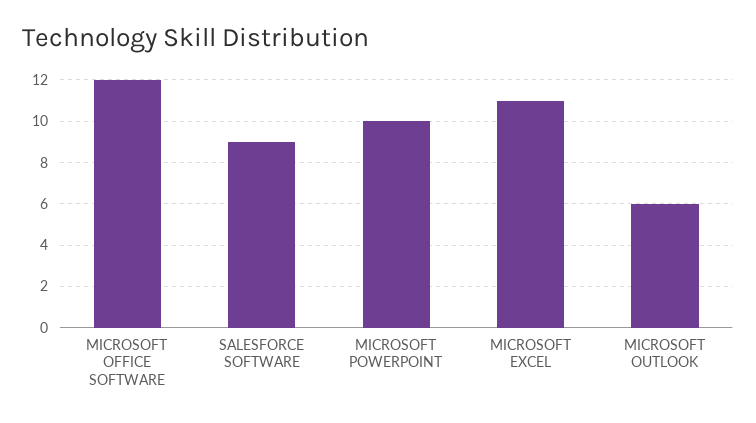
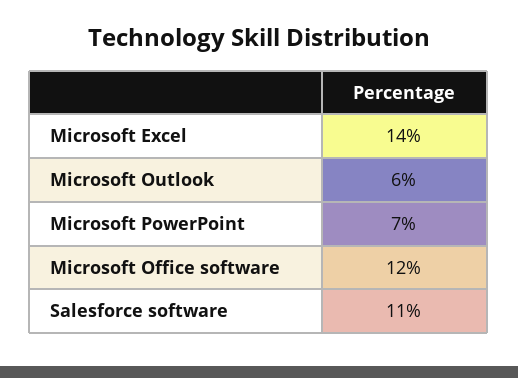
SALESFORCE SOFTWARE: 9 -> 11
MICROSOFT POWERPOINT: 10 -> 7
MICROSOFT EXCEL: 11 -> 14

